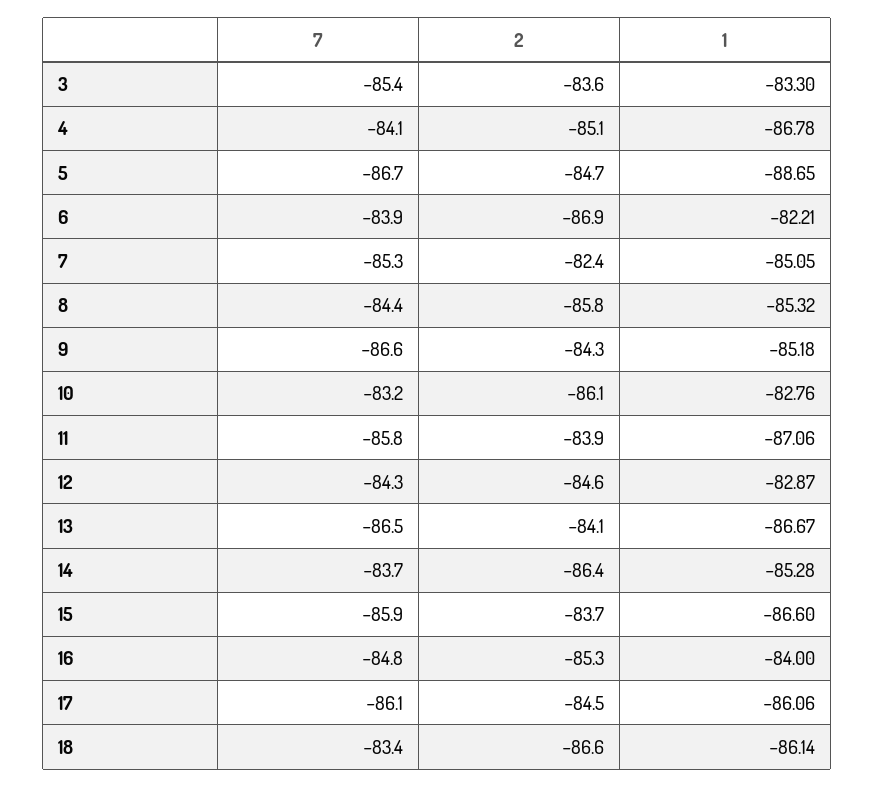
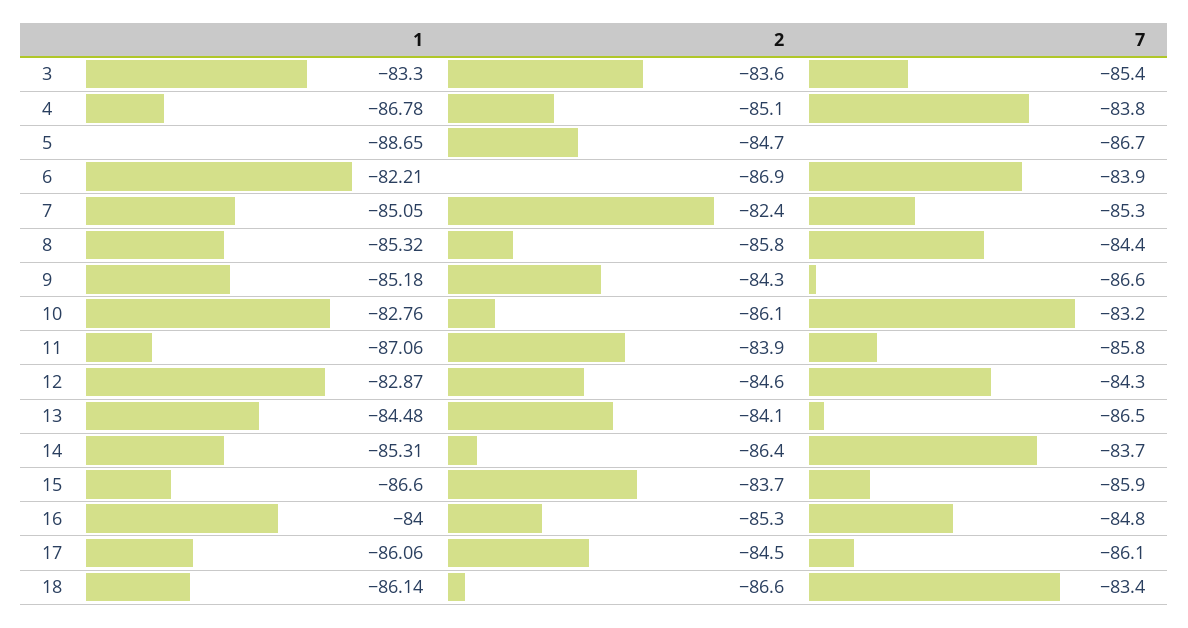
7, 4: -84.1 -> -83.8
1, 13: -86.67 -> -84.48
1, 14: -85.28 -> -85.31

